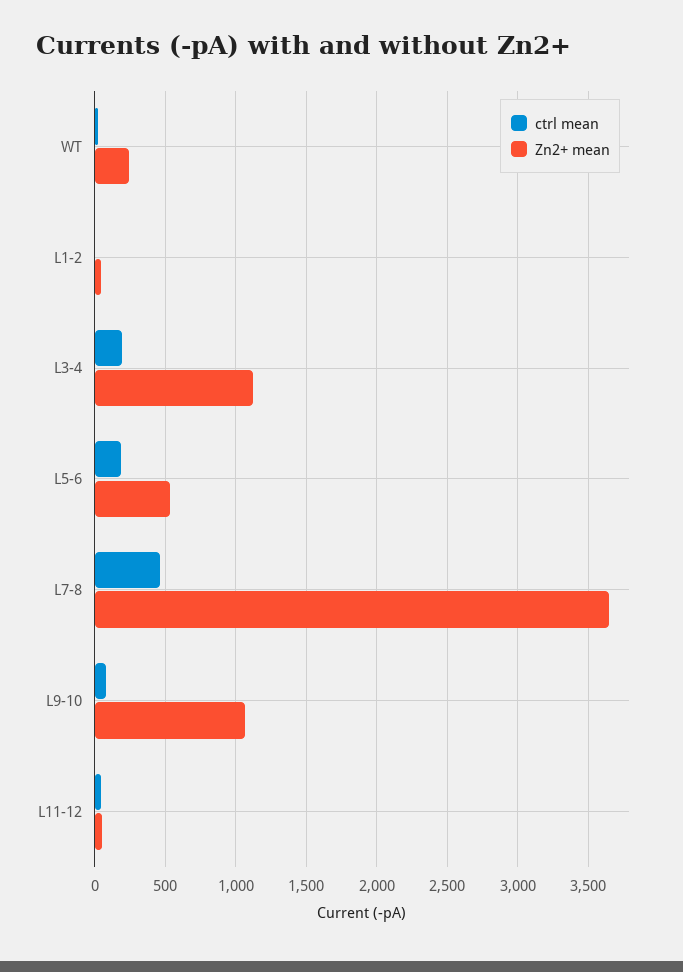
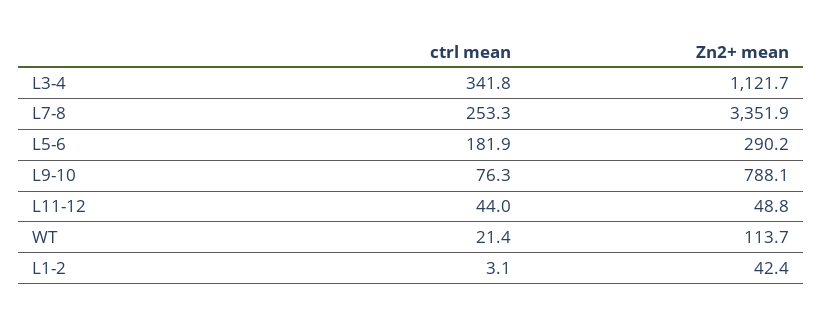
Zn2+ mean, WT: 250 -> 113.7
ctrl mean, L3-4: 200 -> 341.8
Zn2+ mean, L5-6: 550 -> 290.2
ctrl mean, L7-8: 450 -> 253.3
Zn2+ mean, L7-8: 3650 -> 3351.9
Zn2+ mean, L9-10: 1050 -> 788.1

